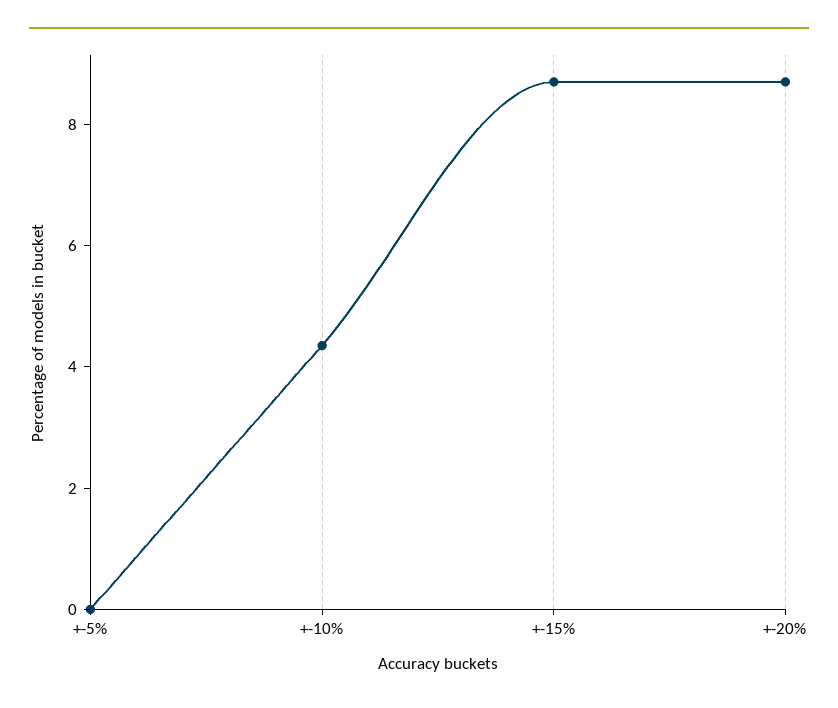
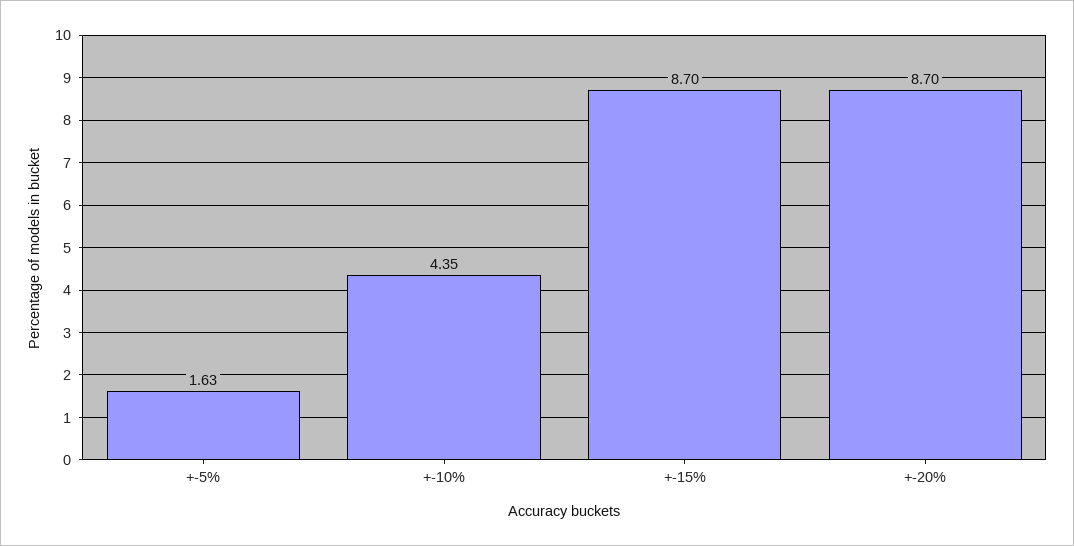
+-5%: 0 -> 1.63

